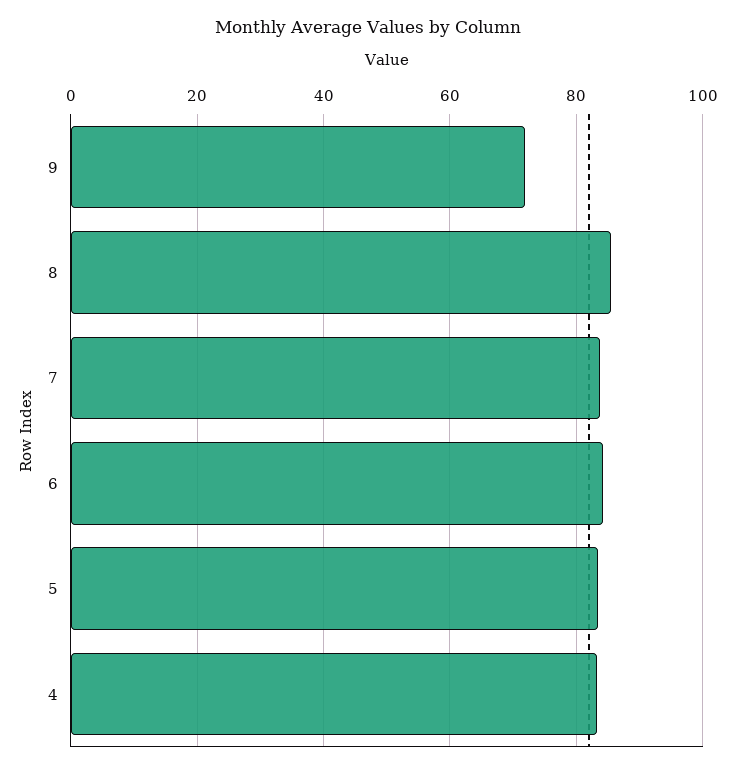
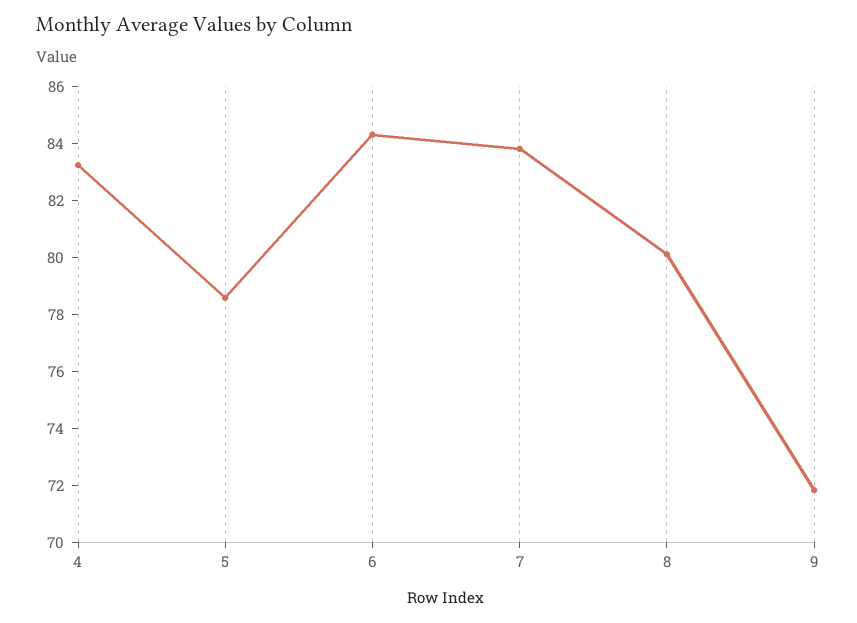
8: 86 -> 80
5: 84 -> 78.5

